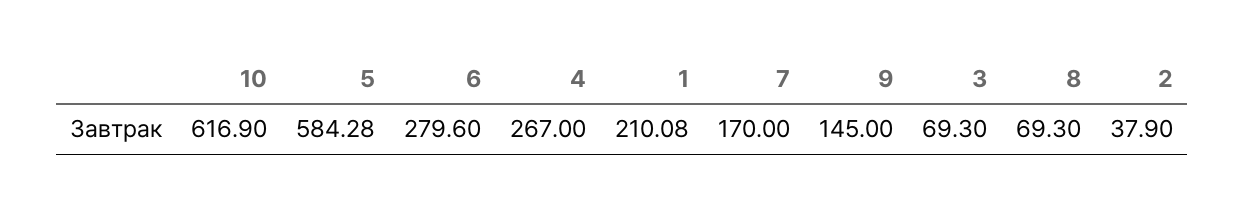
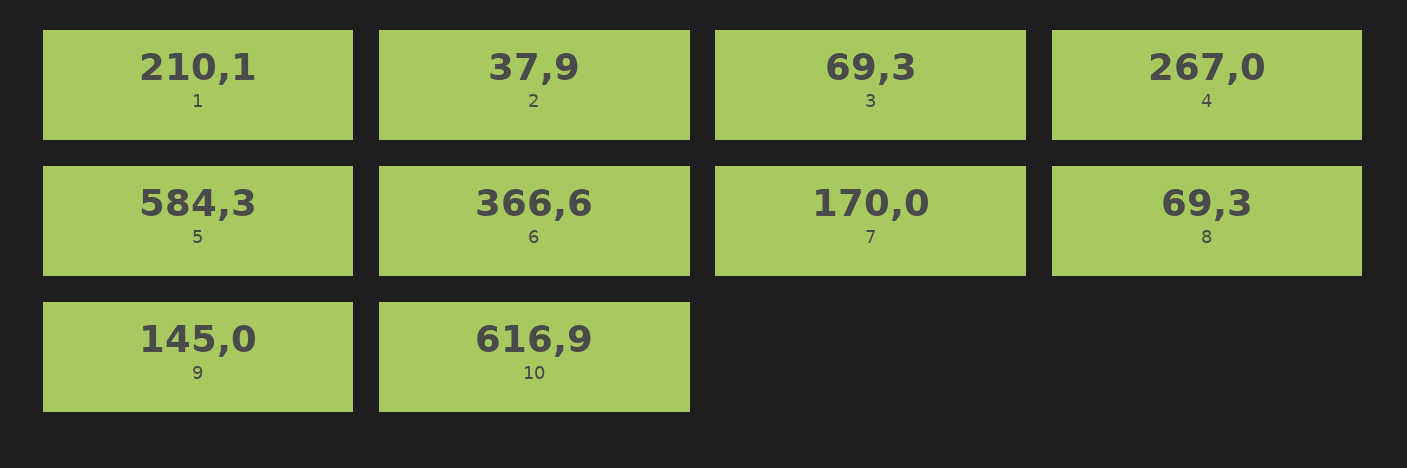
6: 279.6 -> 366.6

